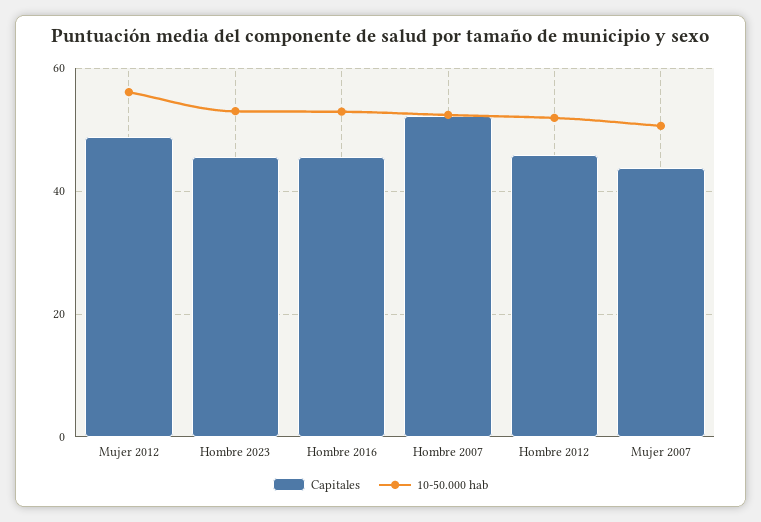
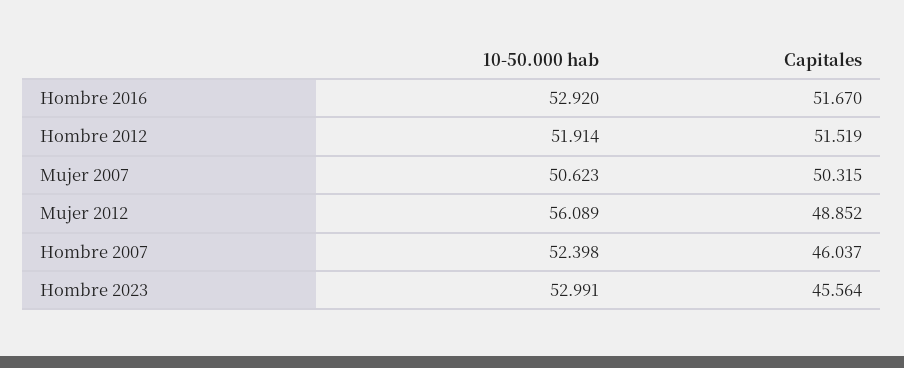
Capitales, Hombre 2016: 46 -> 51.67
Capitales, Hombre 2007: 52 -> 46.037
Capitales, Hombre 2012: 46 -> 51.519
Capitales, Mujer 2007: 44 -> 50.315

